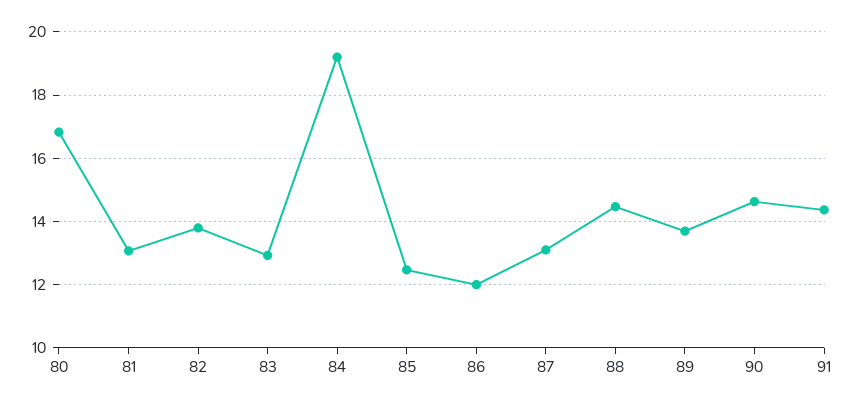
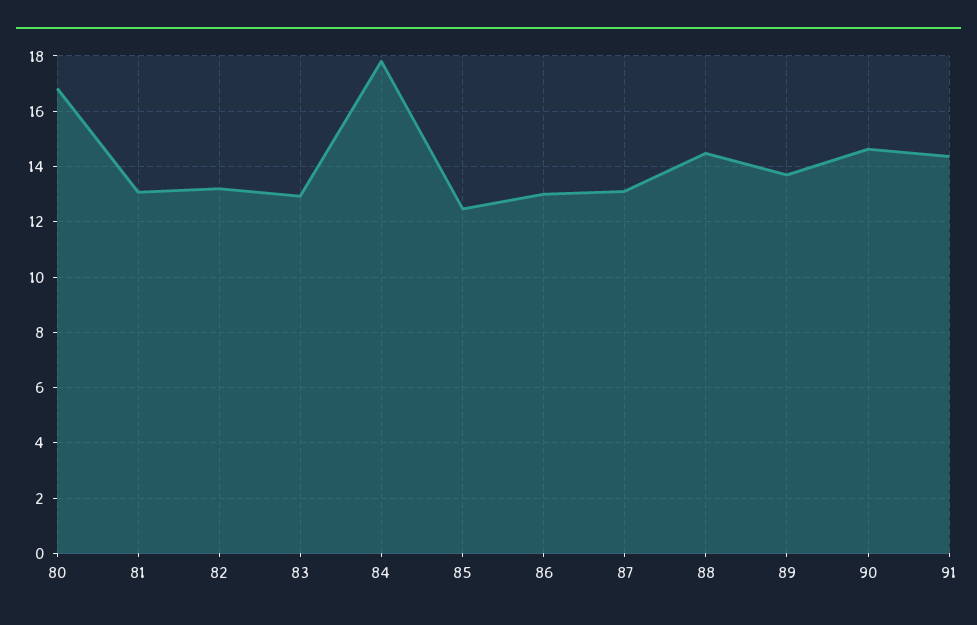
82: 13.8 -> 13.25
84: 19.2 -> 17.75
86: 12 -> 13

